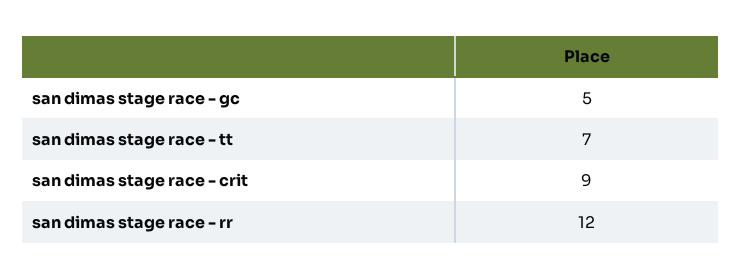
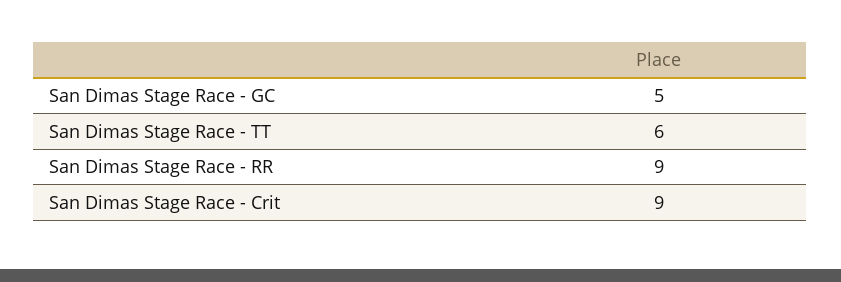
san dimas stage race - tt: 7 -> 6
san dimas stage race - rr: 12 -> 9

